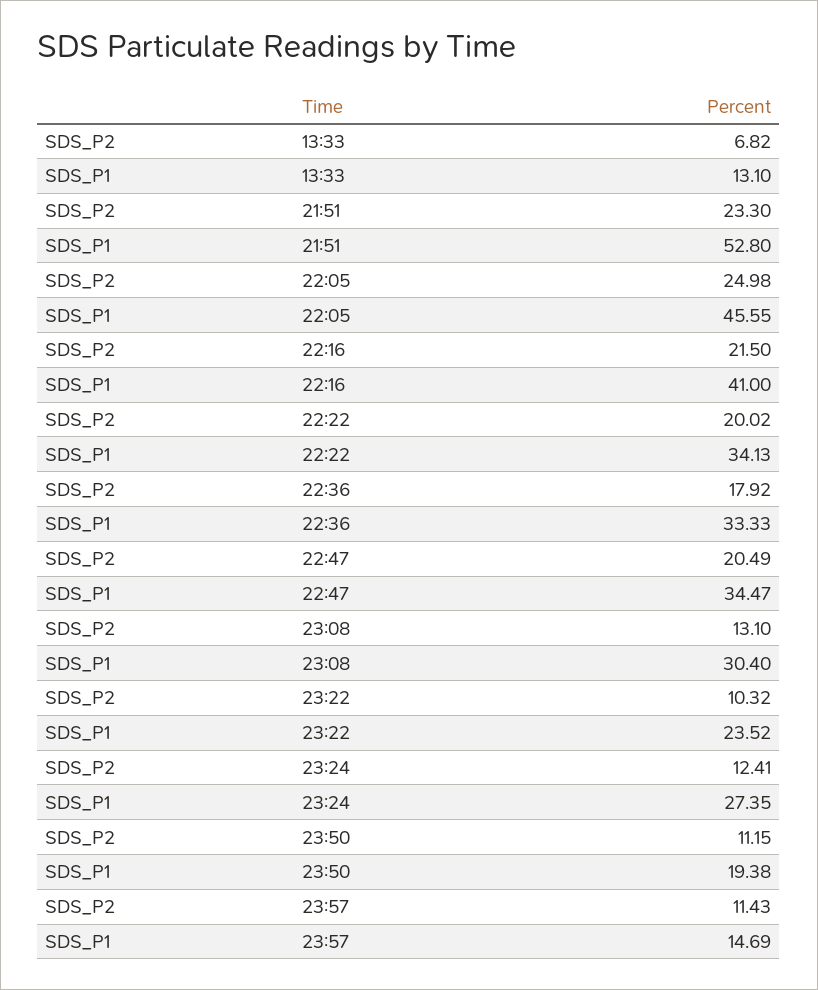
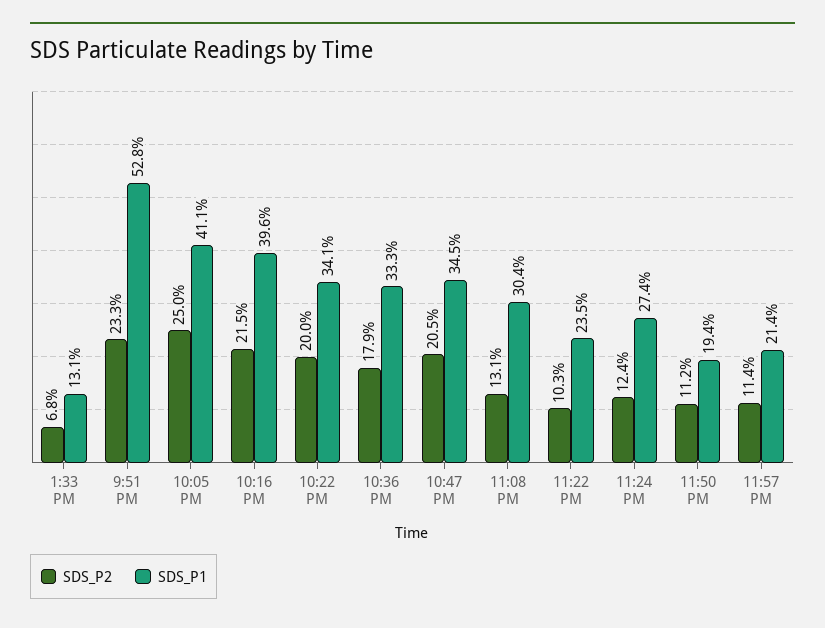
SDS_P1, 22:05: 45.55 -> 41.1
SDS_P1, 22:16: 41 -> 39.6
SDS_P1, 23:57: 14.69 -> 21.4

